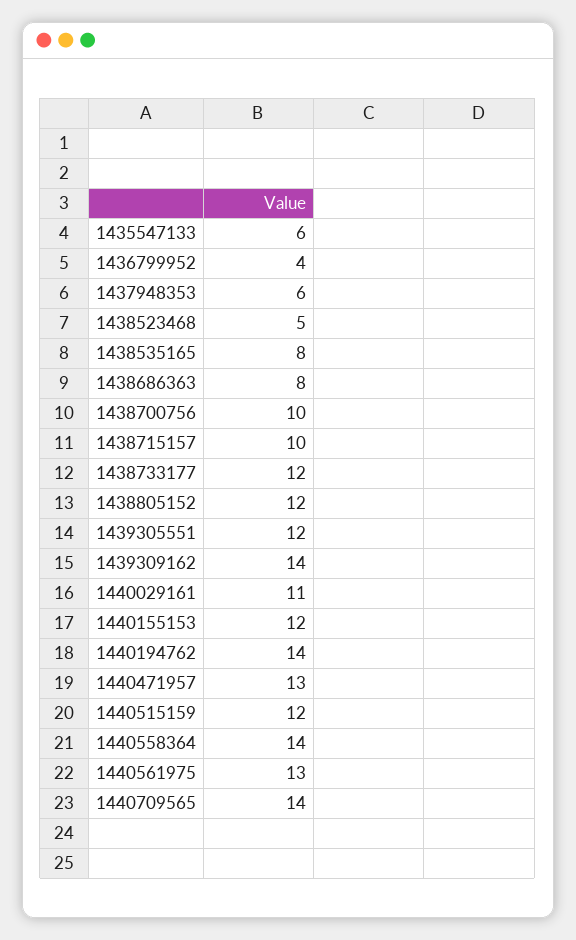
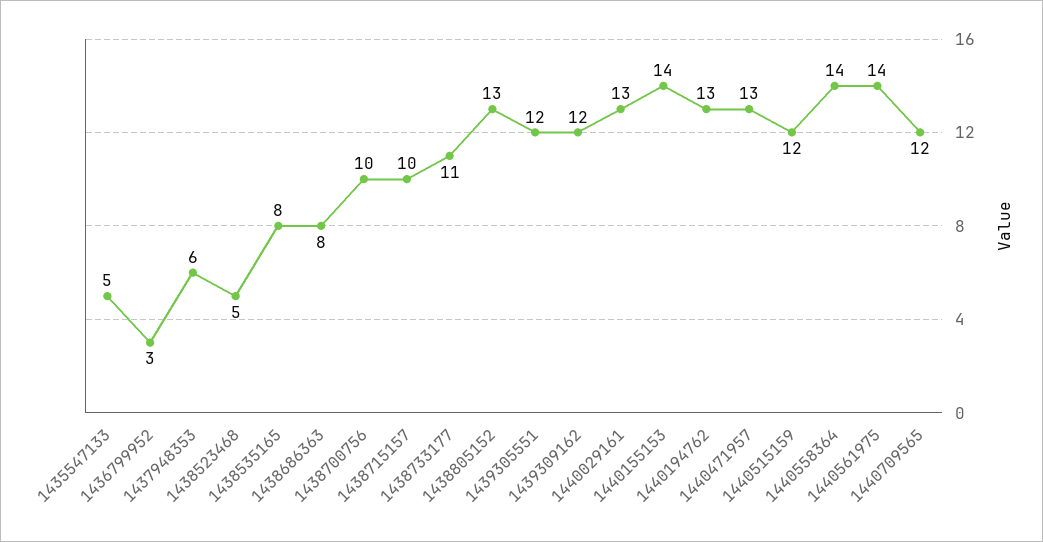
1435547133: 6 -> 5
1436799952: 4 -> 3
1438733177: 12 -> 11
1438805152: 12 -> 13
1439309162: 14 -> 12
1440029161: 11 -> 13
1440155153: 12 -> 14
1440194762: 14 -> 13
1440561975: 13 -> 14
1440709565: 14 -> 12

